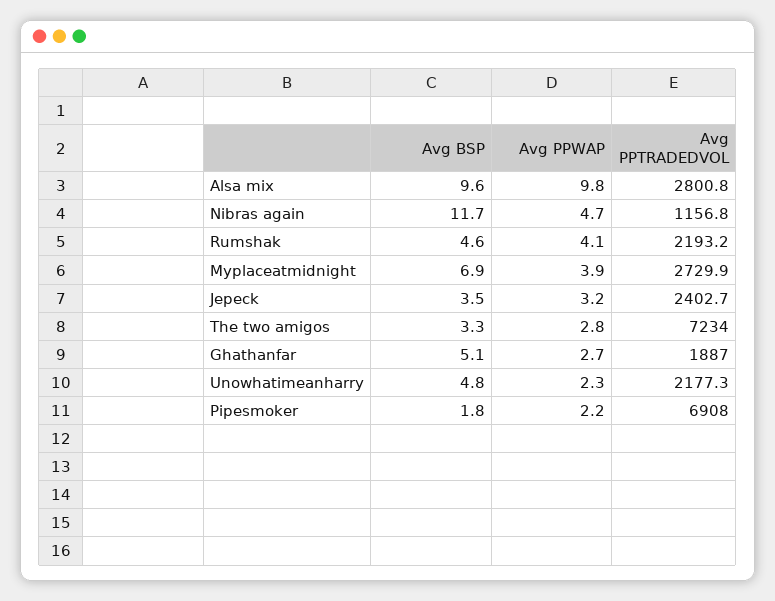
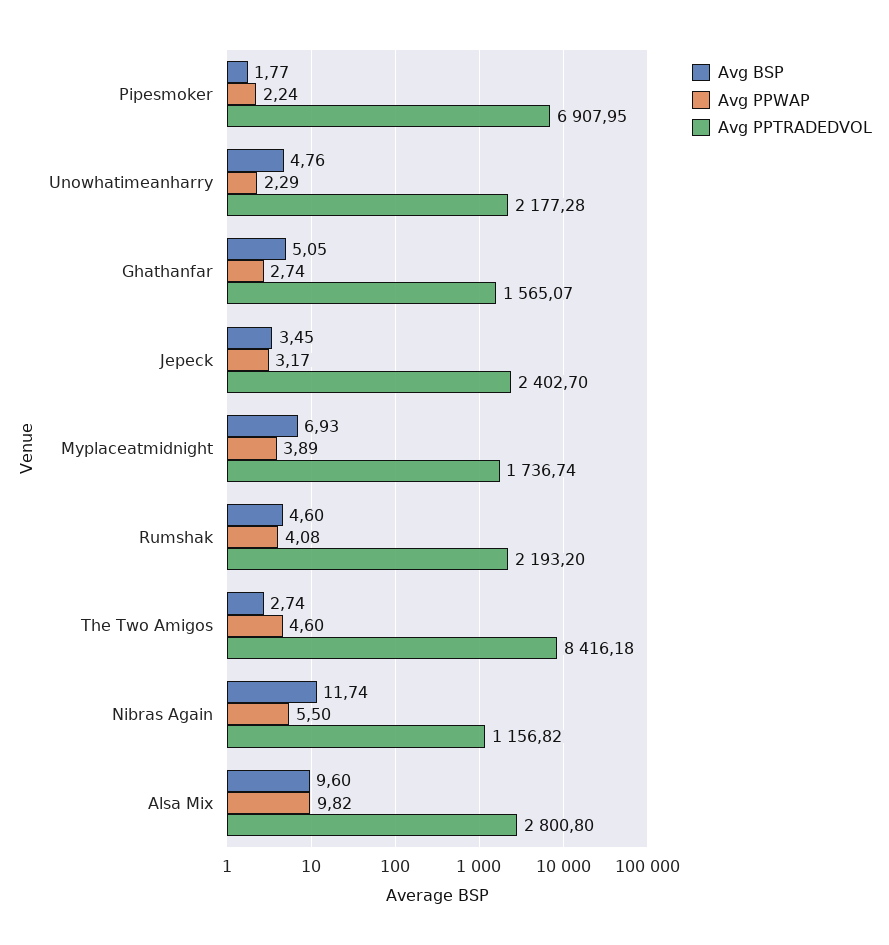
Avg PPWAP, Nibras again: 4.7 -> 5.5
Avg PPTRADEDVOL, Myplaceatmidnight: 2729.9 -> 1736.74
Avg BSP, The two amigos: 3.3 -> 2.74
Avg PPWAP, The two amigos: 2.8 -> 4.6
Avg PPTRADEDVOL, The two amigos: 7234 -> 8416.18
Avg PPTRADEDVOL, Ghathanfar: 1887 -> 1565.07

